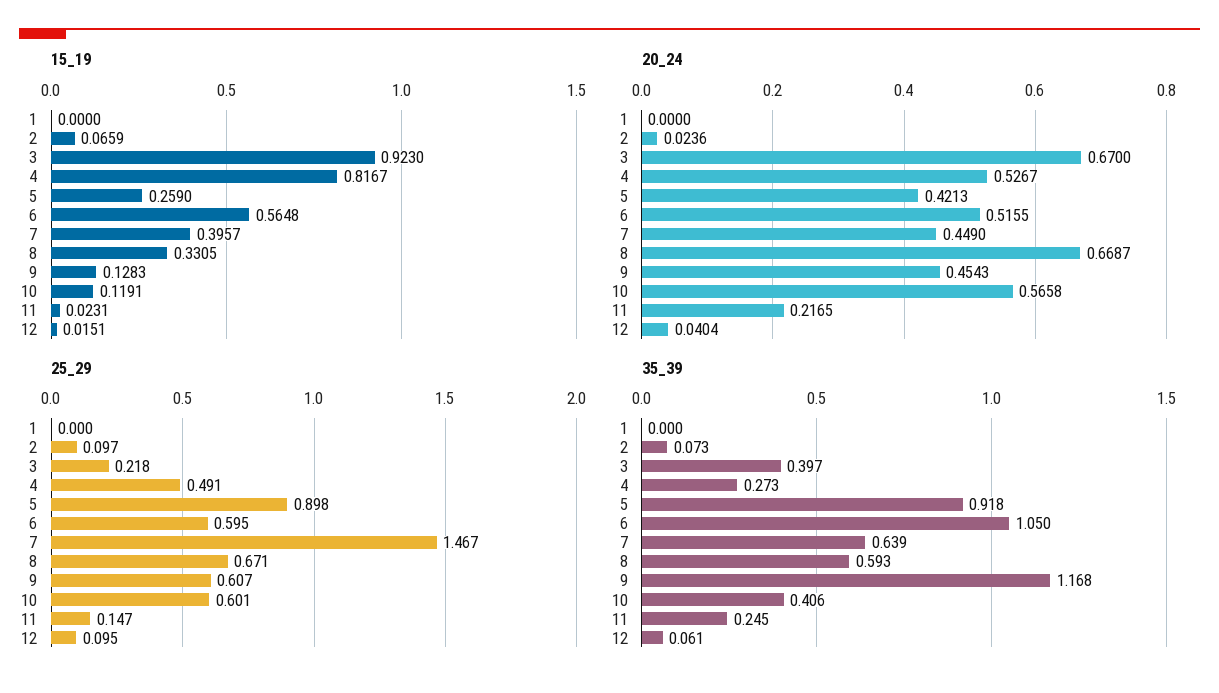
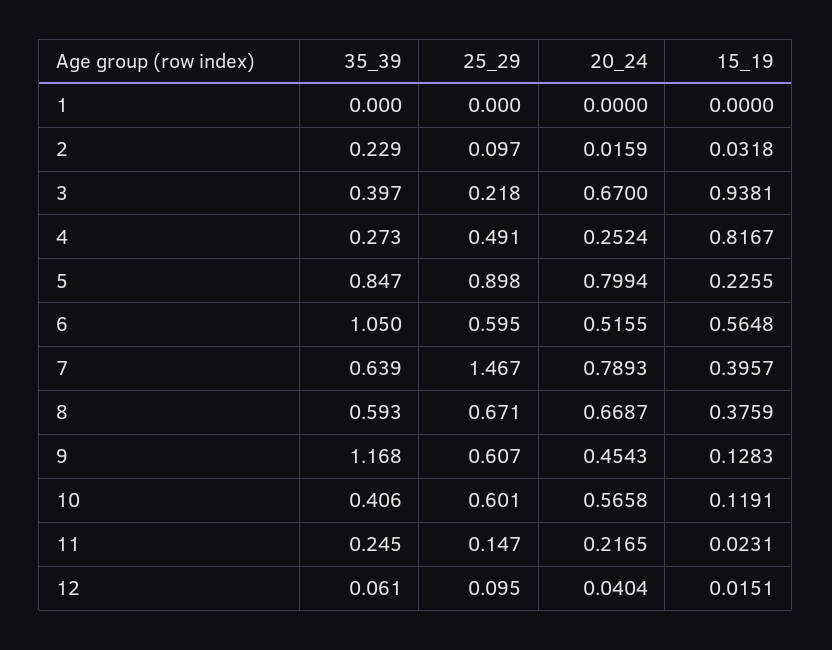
15_19, 2: 0.0659 -> 0.0318
15_19, 3: 0.923 -> 0.9381
15_19, 5: 0.259 -> 0.2255
15_19, 8: 0.3305 -> 0.3759
20_24, 2: 0.0236 -> 0.0159
20_24, 4: 0.5267 -> 0.2524
20_24, 5: 0.4213 -> 0.7994
20_24, 7: 0.449 -> 0.7893
35_39, 2: 0.073 -> 0.229
35_39, 5: 0.918 -> 0.847

